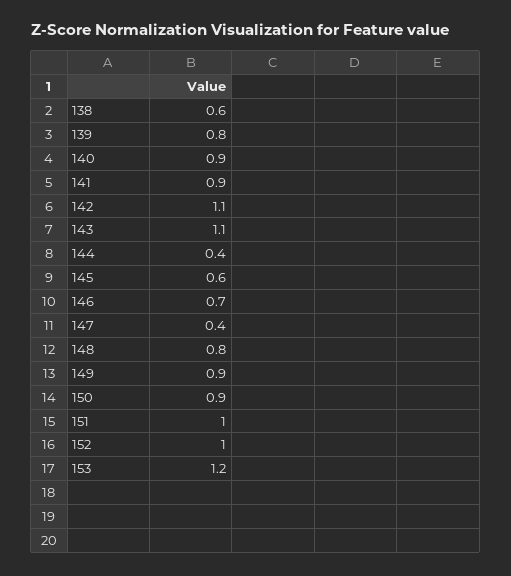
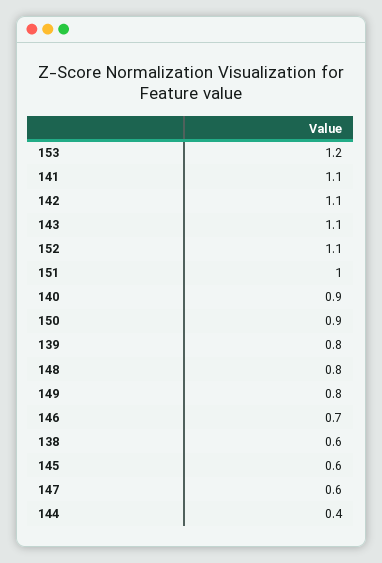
141: 0.9 -> 1.1
147: 0.4 -> 0.6
149: 0.9 -> 0.8
152: 1 -> 1.1

